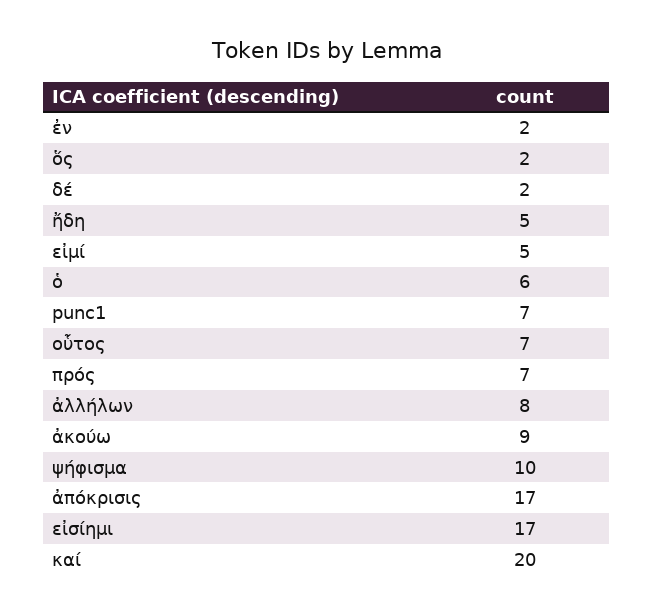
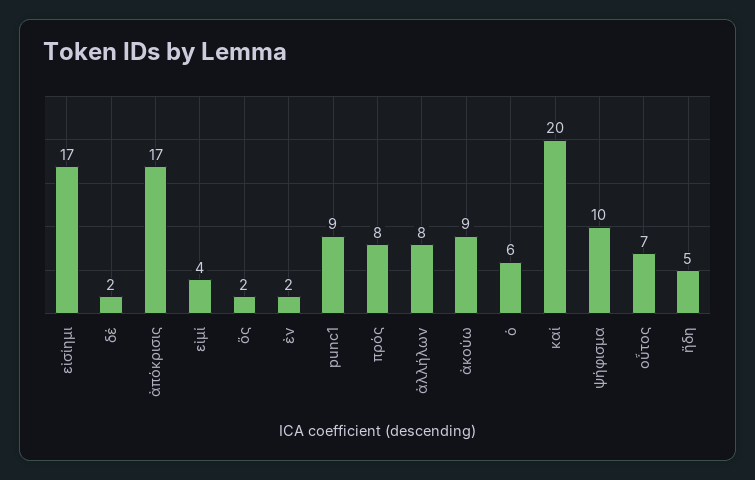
εἰμί: 5 -> 4
punc1: 7 -> 9
πρός: 7 -> 8

